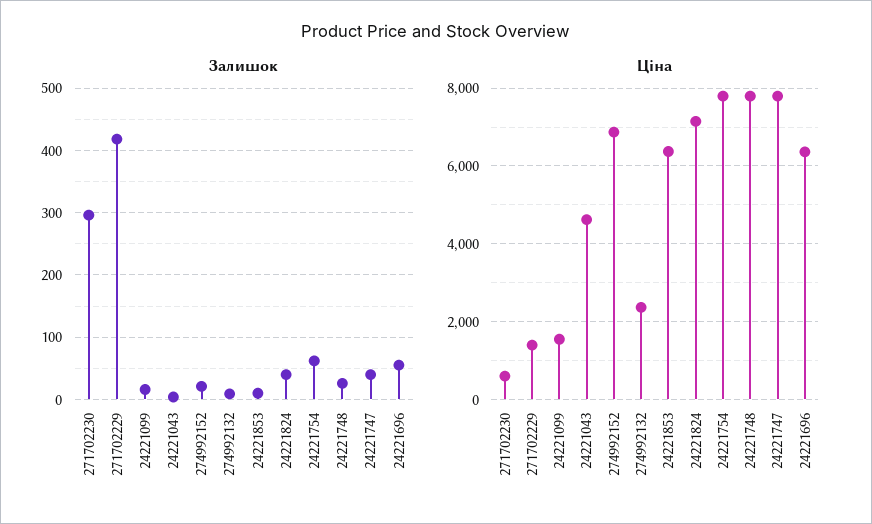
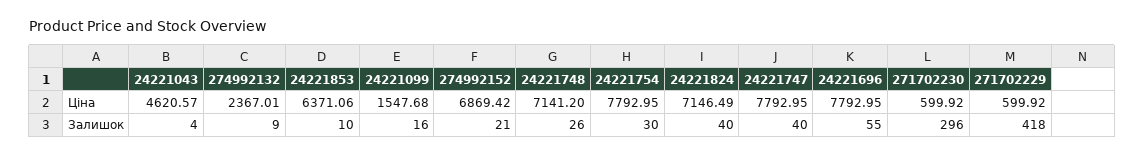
Залишок, 24221754: 60 -> 30
Ціна, 271702229: 1400 -> 599.92
Ціна, 24221748: 7800 -> 7141.2
Ціна, 24221696: 6400 -> 7792.95

